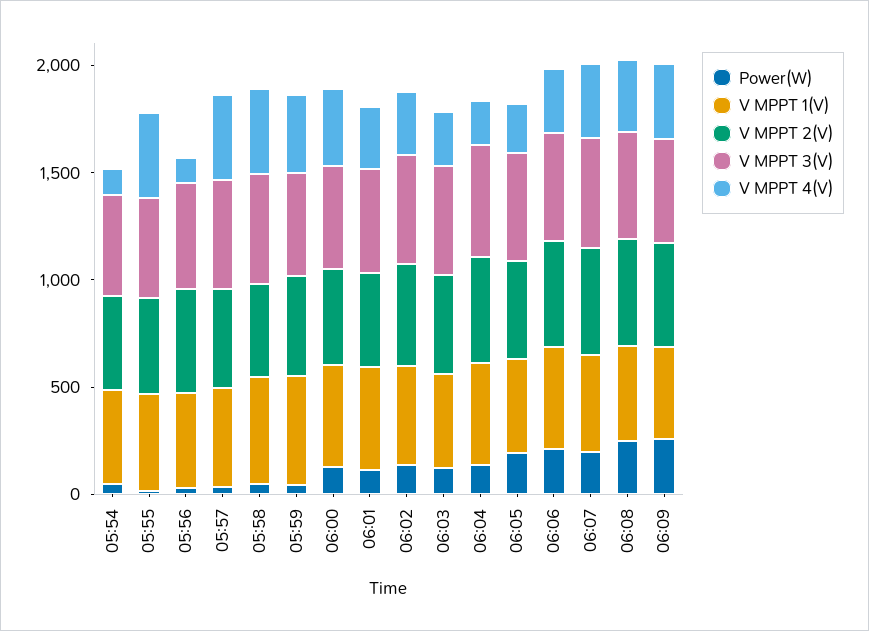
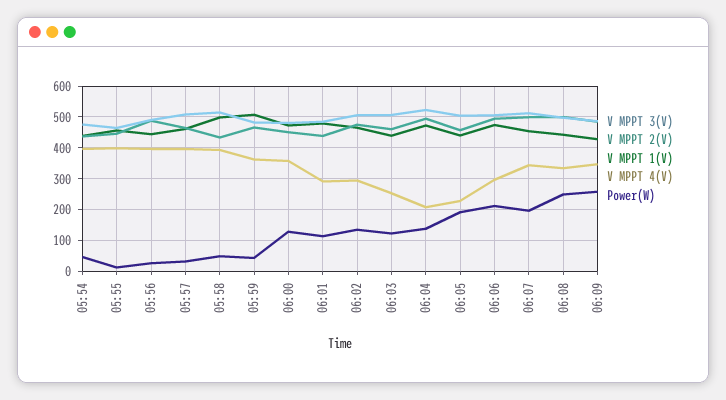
V MPPT 4(V), 05:54: 100 -> 400
V MPPT 4(V), 05:56: 100 -> 400

